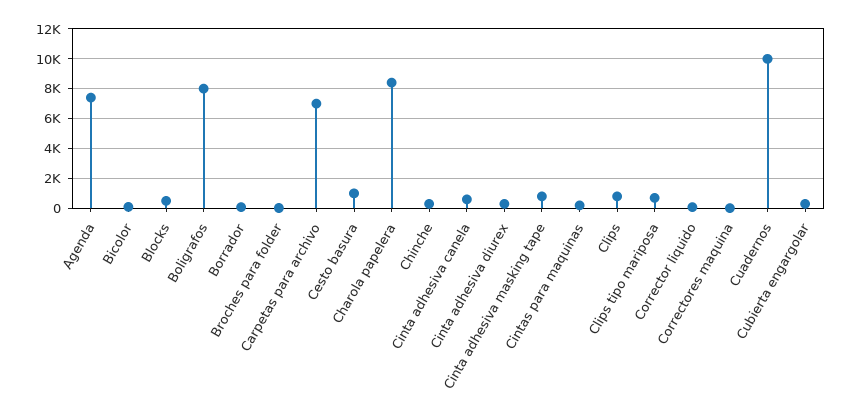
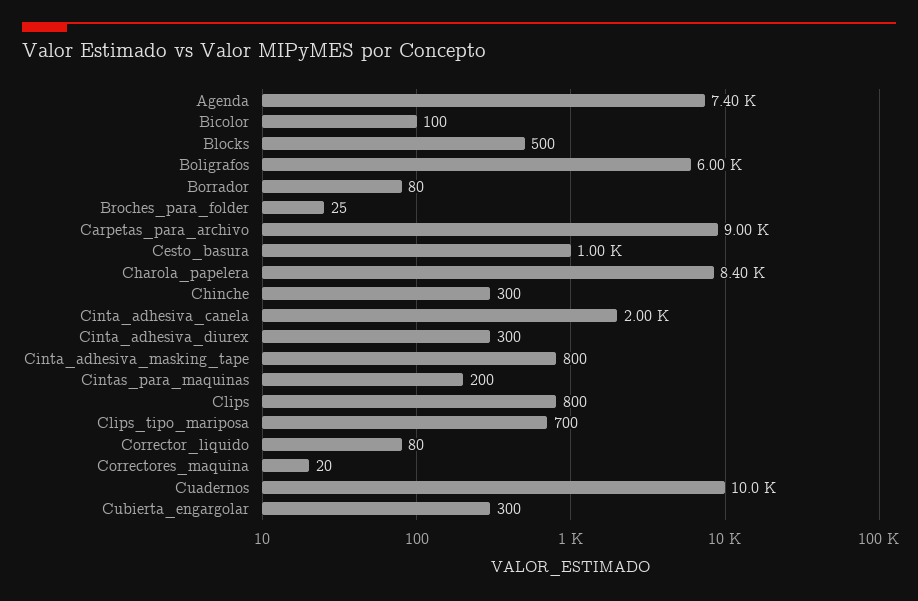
Boligrafos: 8000 -> 6000
Carpetas para archivo: 7000 -> 9000
Cinta adhesiva canela: 500 -> 2000

